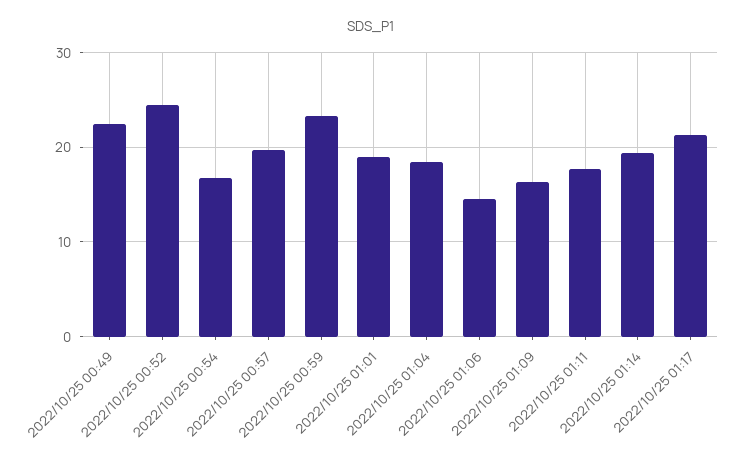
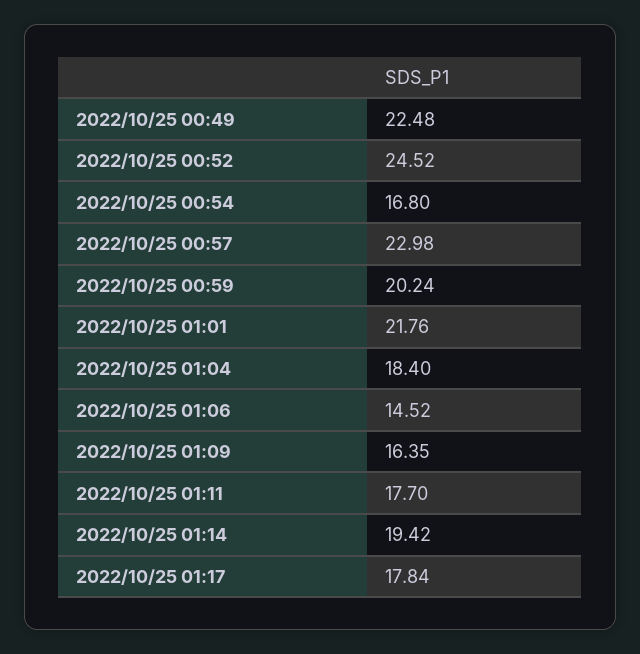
2022/10/25 00:57: 20 -> 22.98
2022/10/25 00:59: 23 -> 20.24
2022/10/25 01:01: 19 -> 21.76
2022/10/25 01:17: 21 -> 17.84

